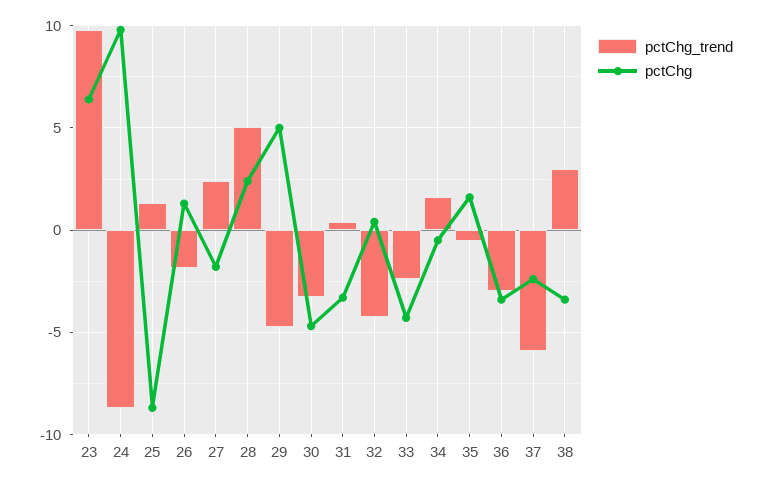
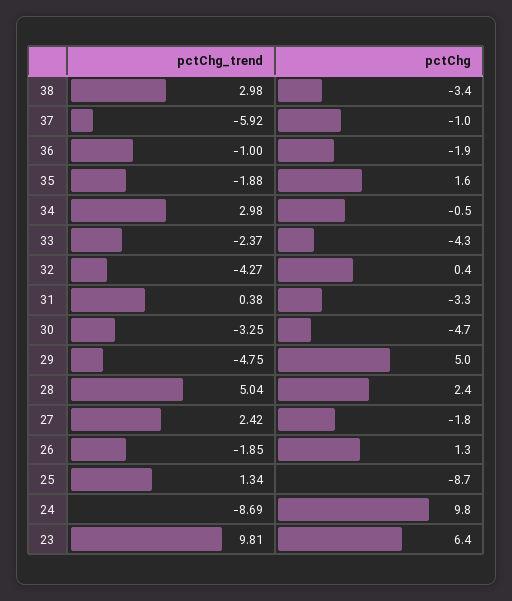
pctChg_trend, 34: 1.5 -> 2.98
pctChg_trend, 35: -0.5 -> -1.88
pctChg_trend, 36: -3 -> -1
pctChg, 36: -3.5 -> -1.9
pctChg, 37: -2.5 -> -1

